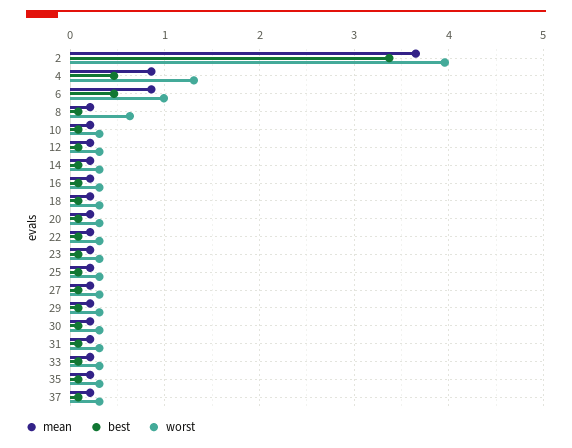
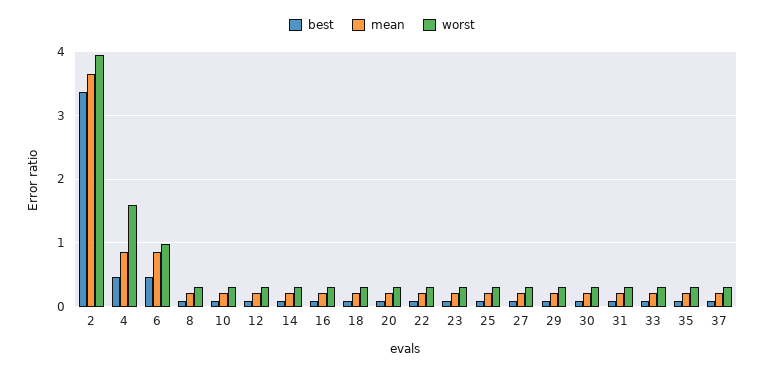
worst, 4: 1.3 -> 1.6
worst, 8: 0.6 -> 0.3

